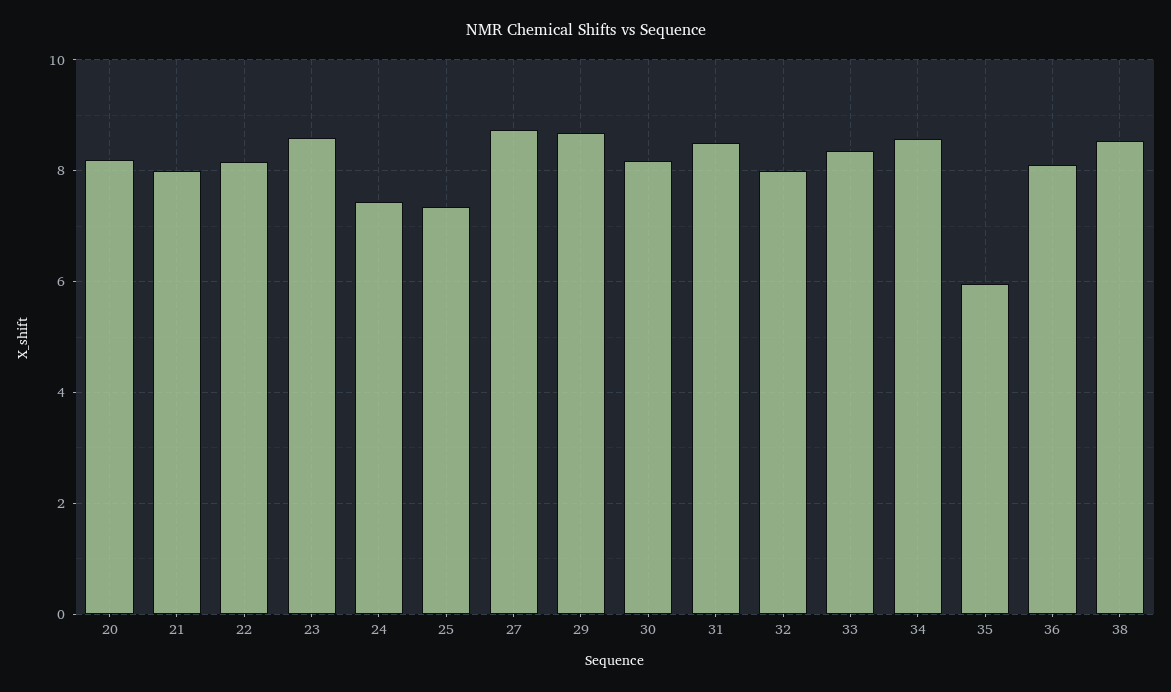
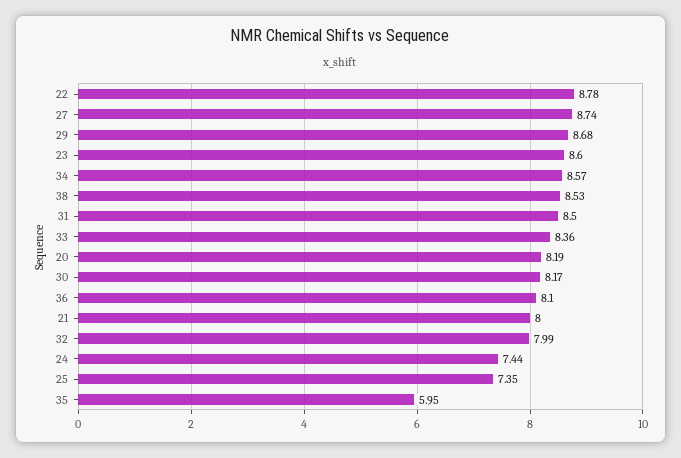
22: 8.2 -> 8.78

